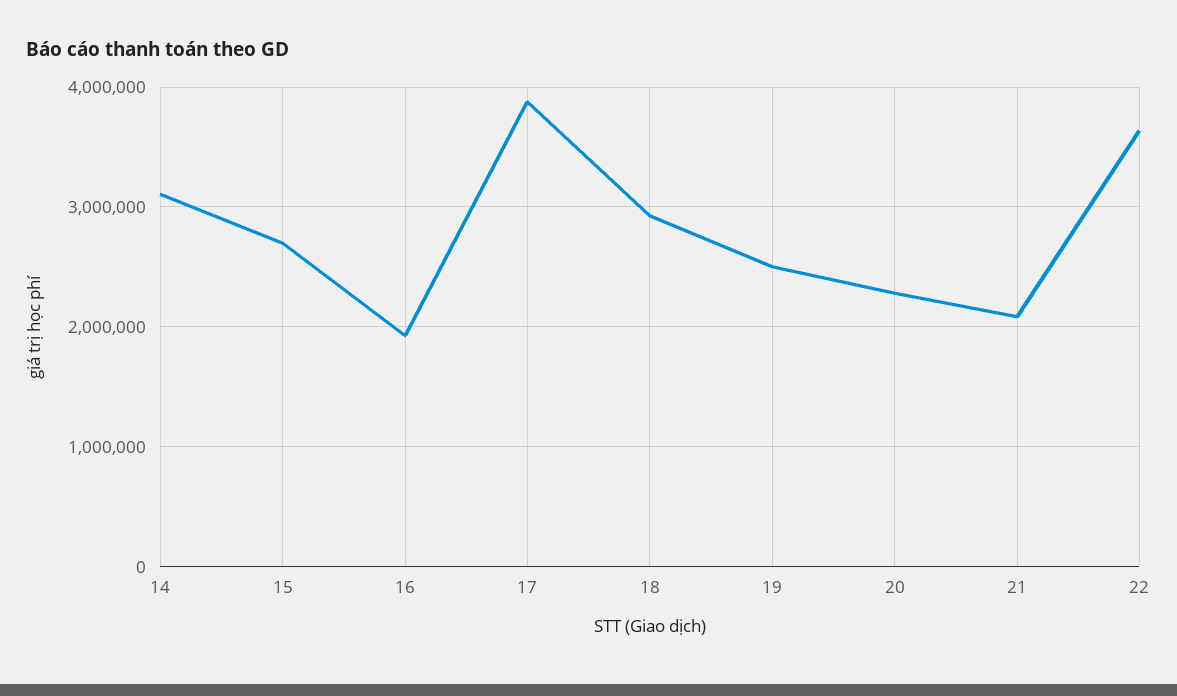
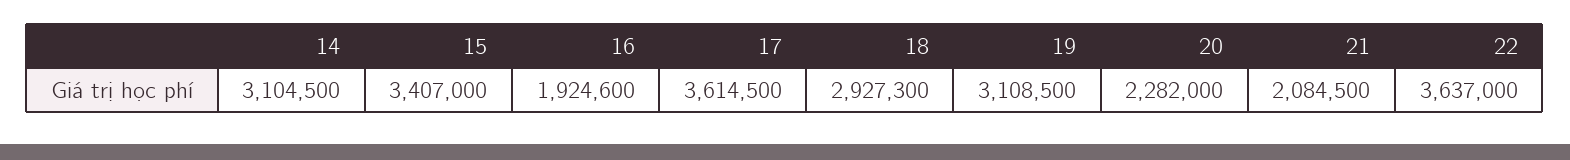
15: 2700000 -> 3407000
17: 3900000 -> 3614500
19: 2500000 -> 3108500

